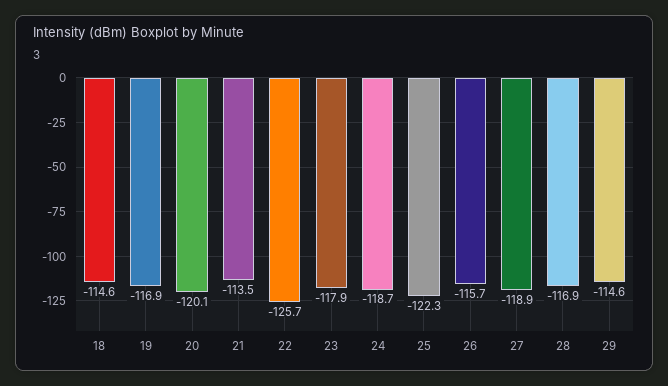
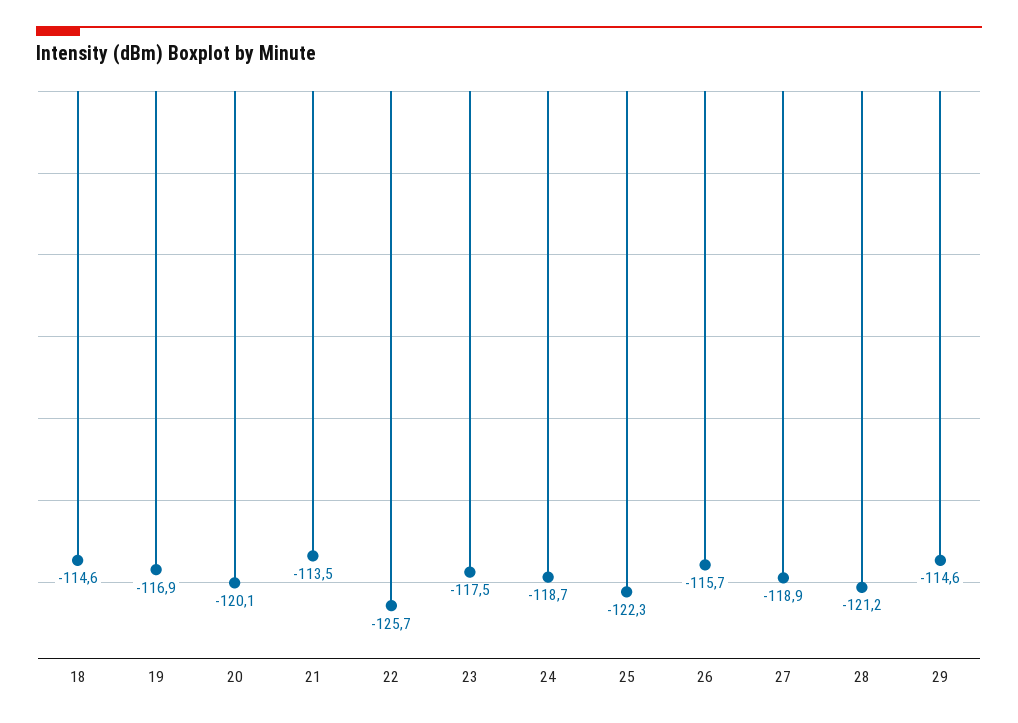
23: -117.9 -> -117.5
28: -116.9 -> -121.2

